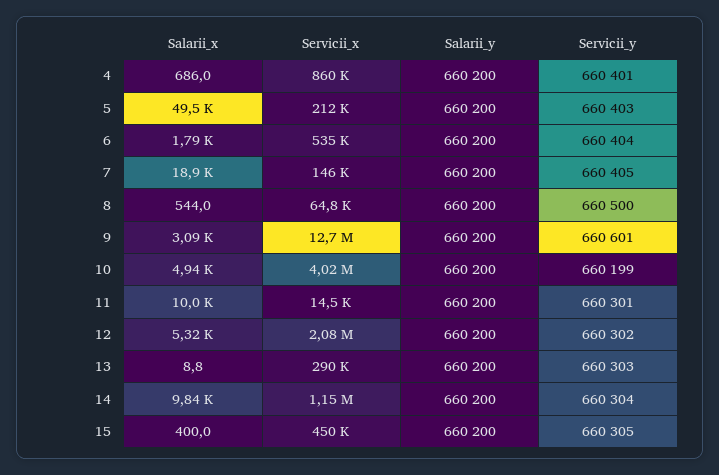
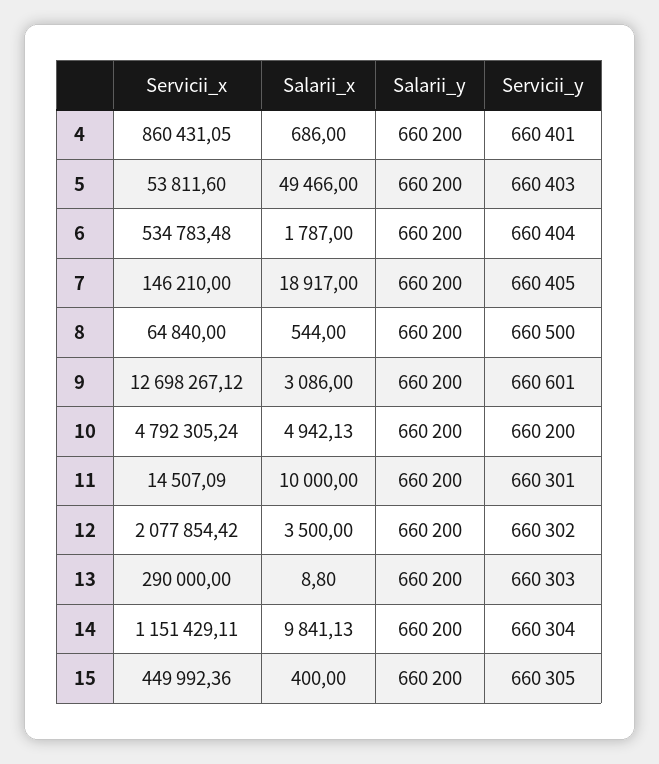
Servicii_x, 5: 212000 -> 53811.6
Servicii_x, 10: 4020000 -> 4792305.24
Servicii_y, 10: 660199 -> 660200
Salarii_x, 12: 5320 -> 3500

